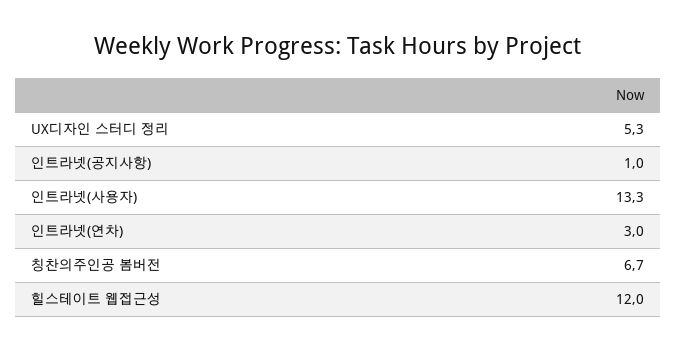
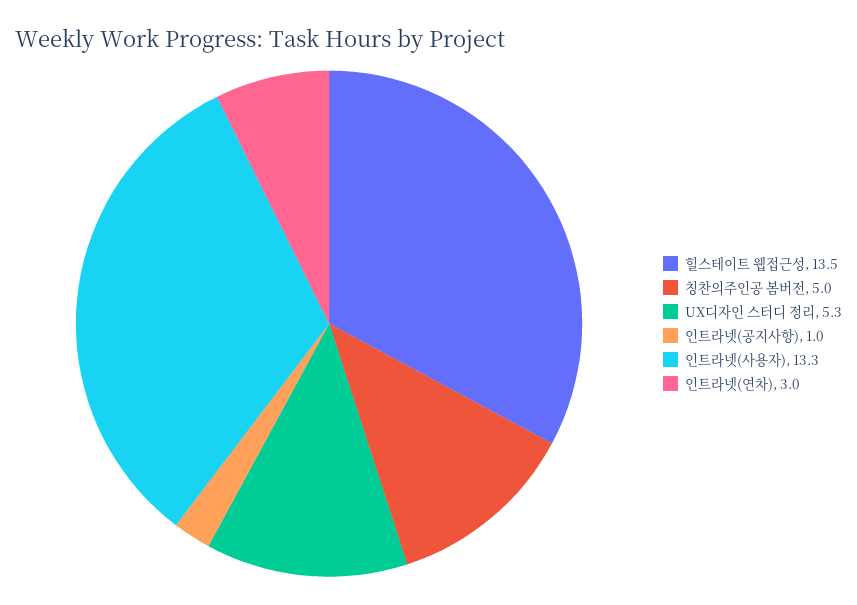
칭찬의주인공 봄버전: 6.7 -> 5
힐스테이트 웹접근성: 12 -> 13.5

